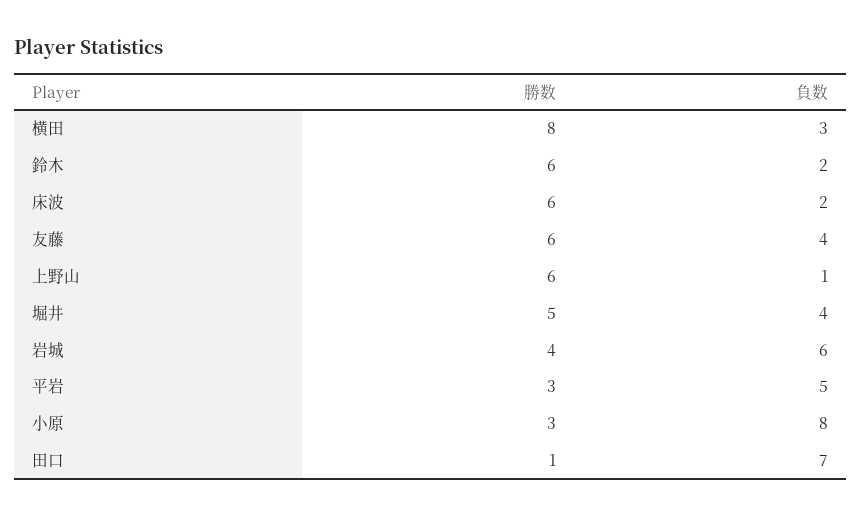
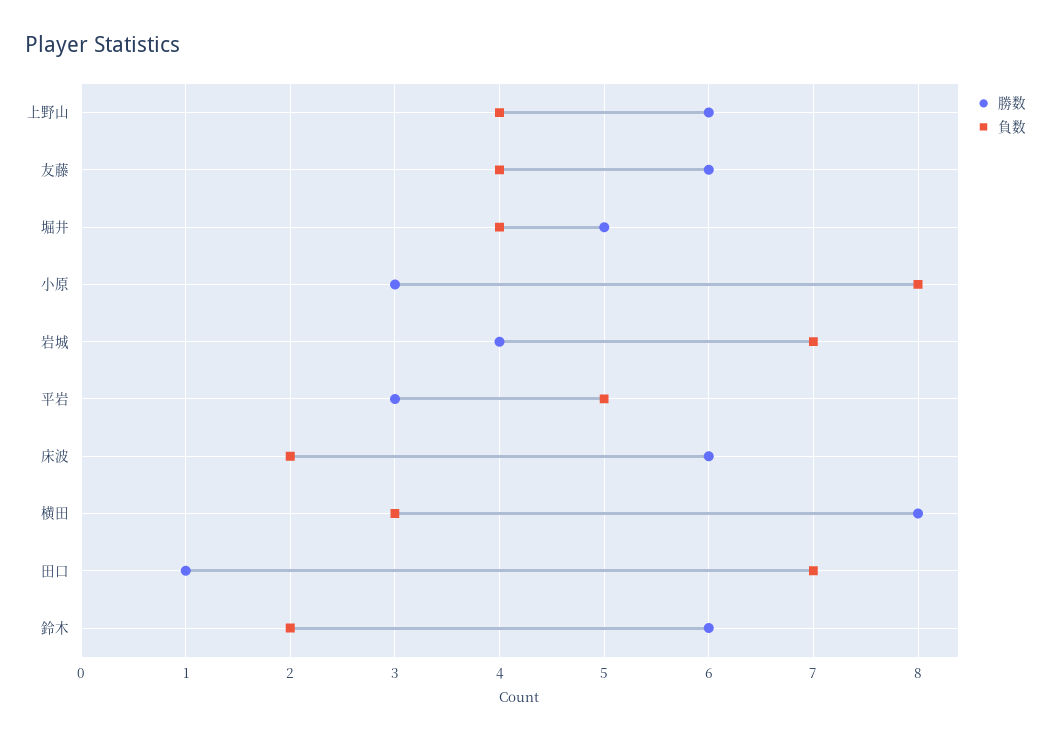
負数, 上野山: 1 -> 4
負数, 岩城: 6 -> 7

